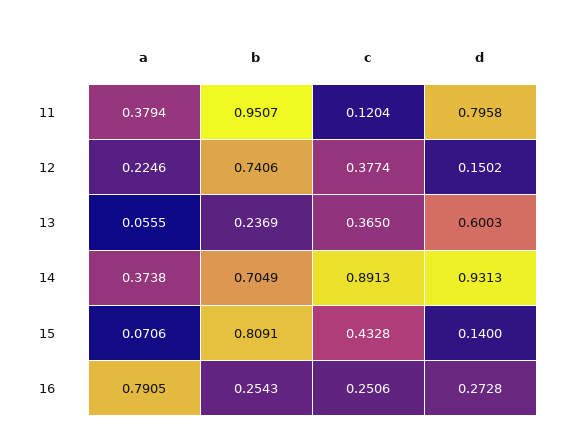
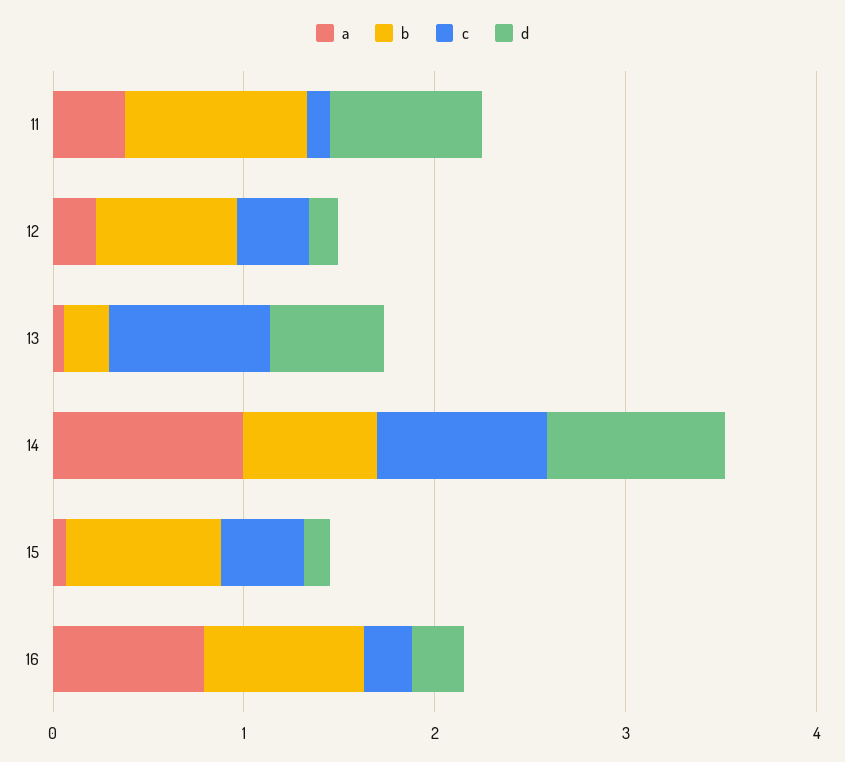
c, 13: 0.365 -> 0.8
a, 14: 0.3738 -> 1
b, 16: 0.2543 -> 0.8

